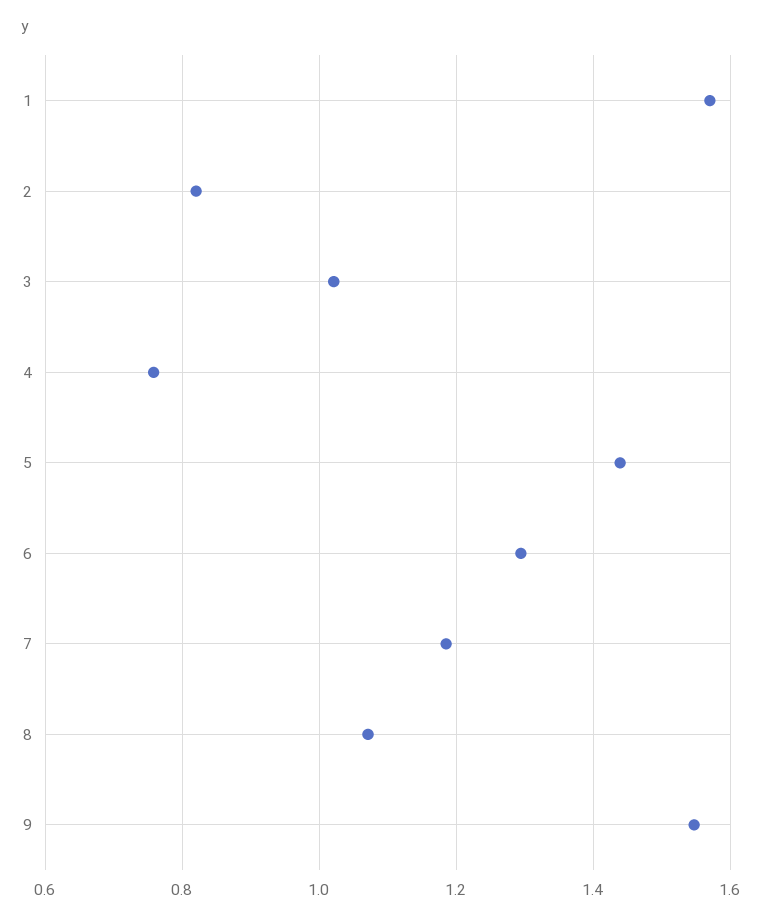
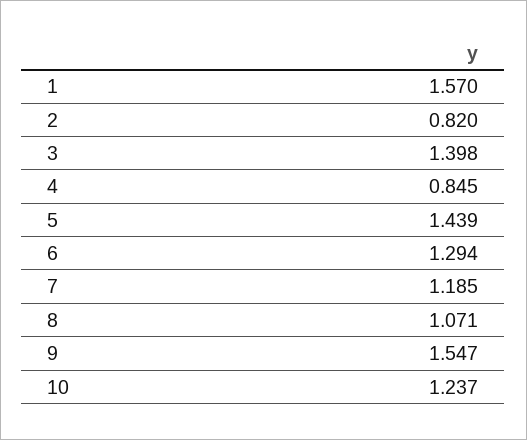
3: 1.02 -> 1.398
4: 0.76 -> 0.845
10: none -> 1.237

